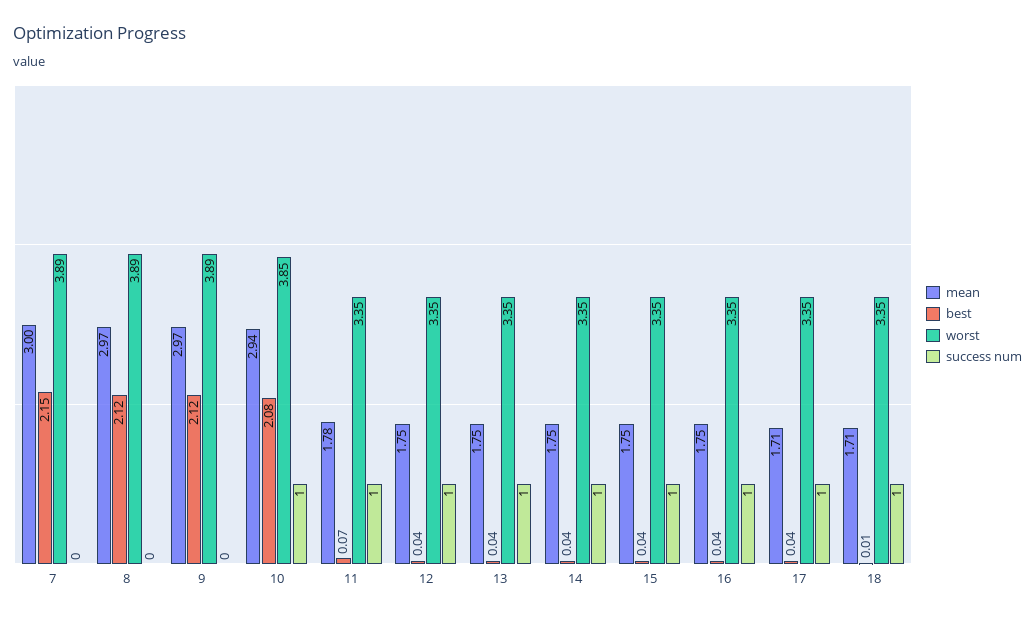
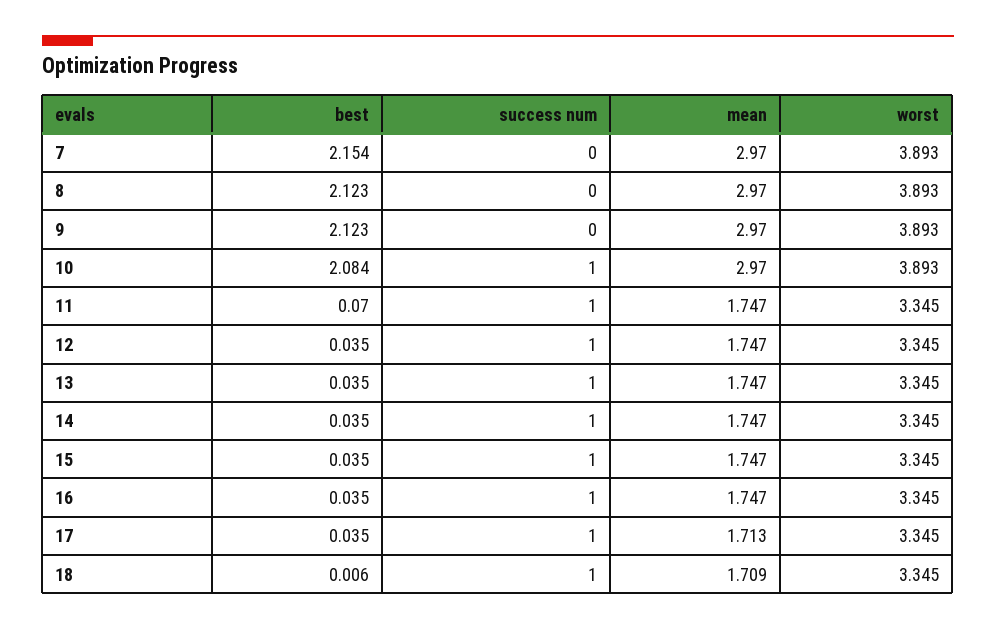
mean, 7: 3 -> 2.97
mean, 10: 2.94 -> 2.97
worst, 10: 3.85 -> 3.893
mean, 11: 1.78 -> 1.747

